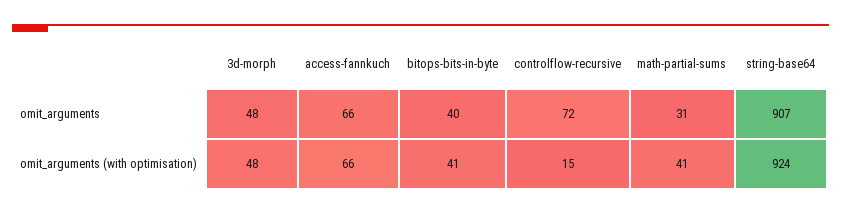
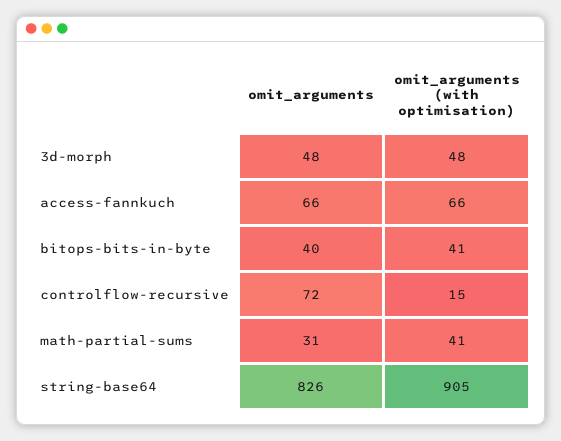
string-base64, omit_arguments: 907 -> 826
string-base64, omit_arguments (with optimisation): 924 -> 905

